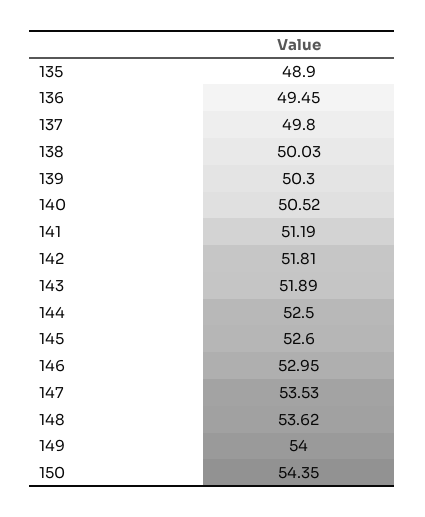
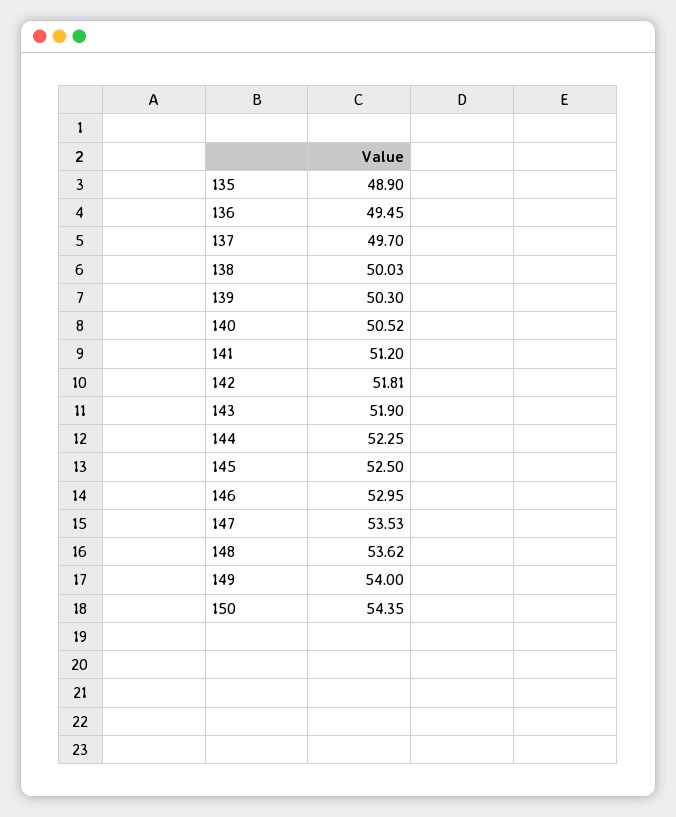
137: 49.8 -> 49.7
141: 51.19 -> 51.2
143: 51.89 -> 51.9
144: 52.5 -> 52.25
145: 52.6 -> 52.5

